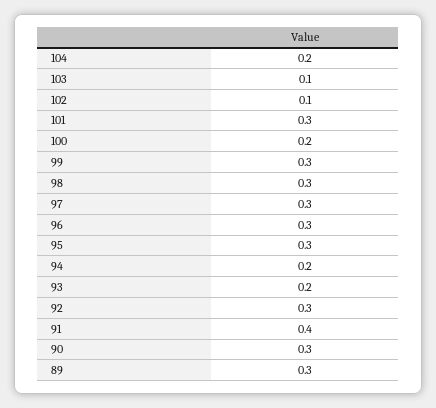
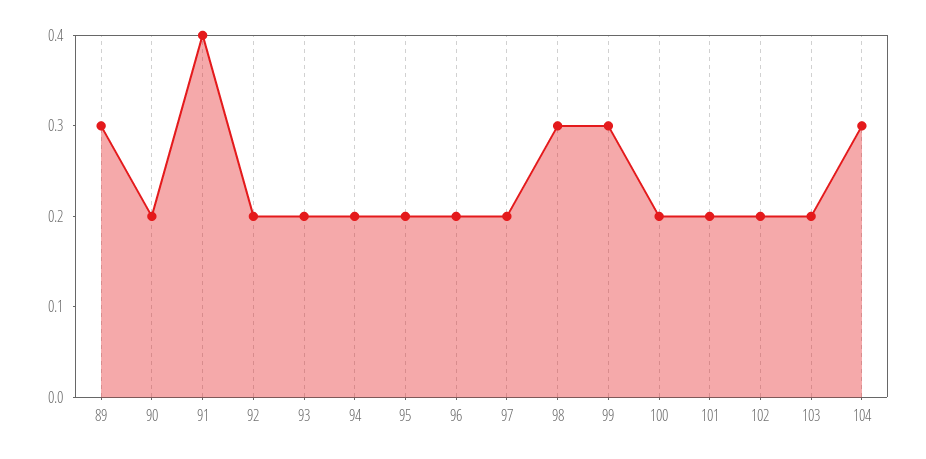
104: 0.2 -> 0.3
103: 0.1 -> 0.2
102: 0.1 -> 0.2
101: 0.3 -> 0.2
97: 0.3 -> 0.2
96: 0.3 -> 0.2
95: 0.3 -> 0.2
92: 0.3 -> 0.2
90: 0.3 -> 0.2

